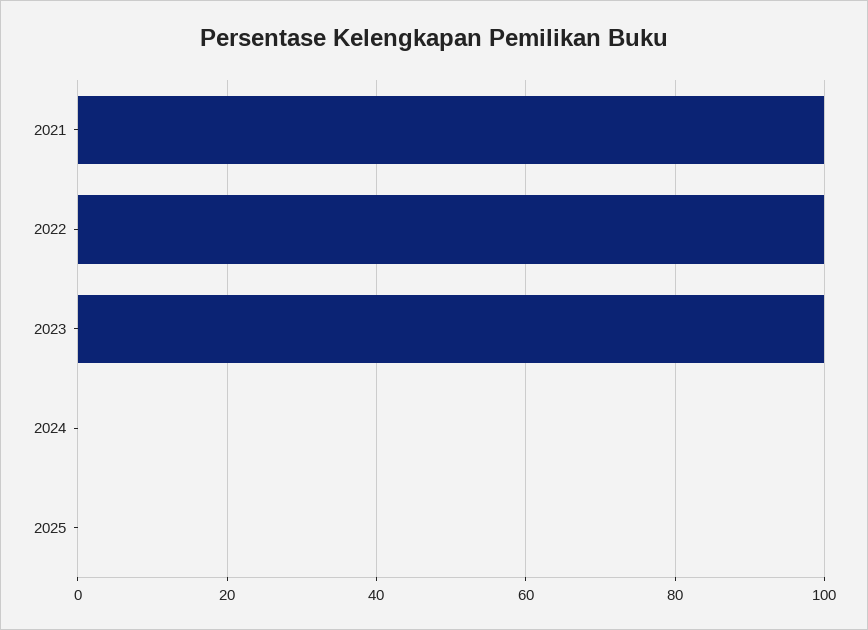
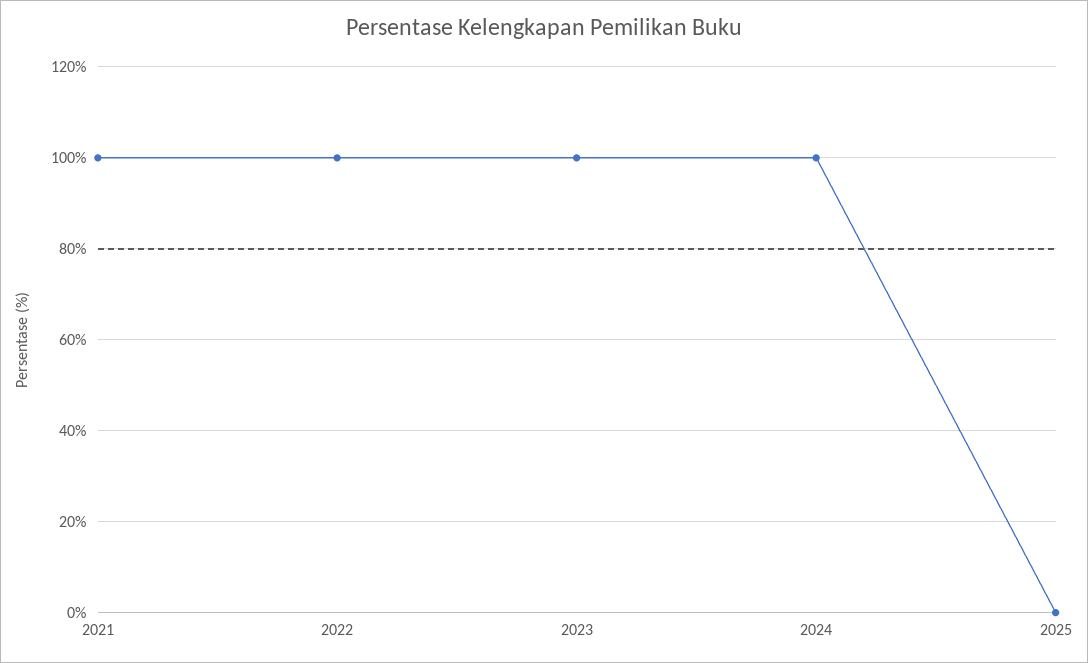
2024: 0 -> 100

